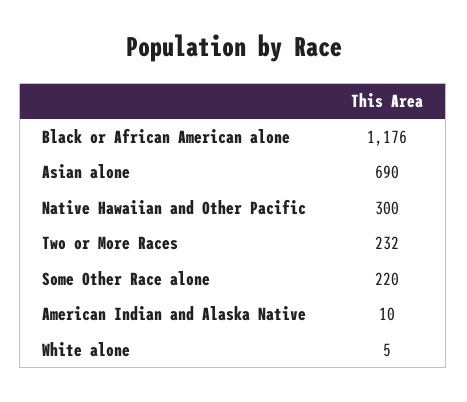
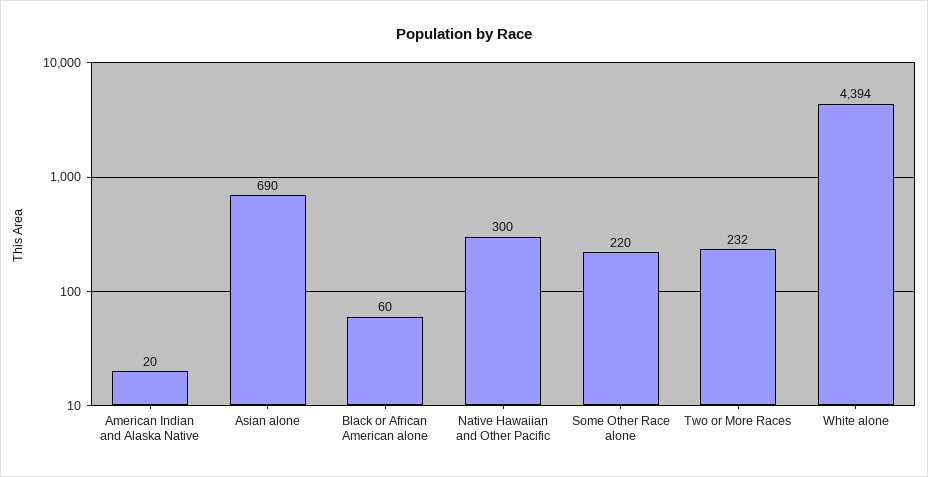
Black or African American alone: 1176 -> 60
American Indian and Alaska Native: 10 -> 20
White alone: 5 -> 4394

